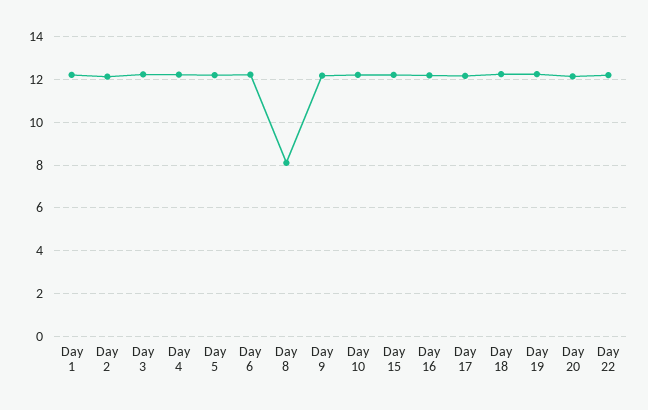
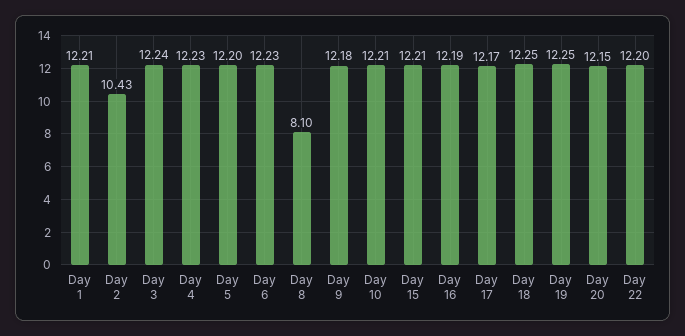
Day 2: 12 -> 10.43

